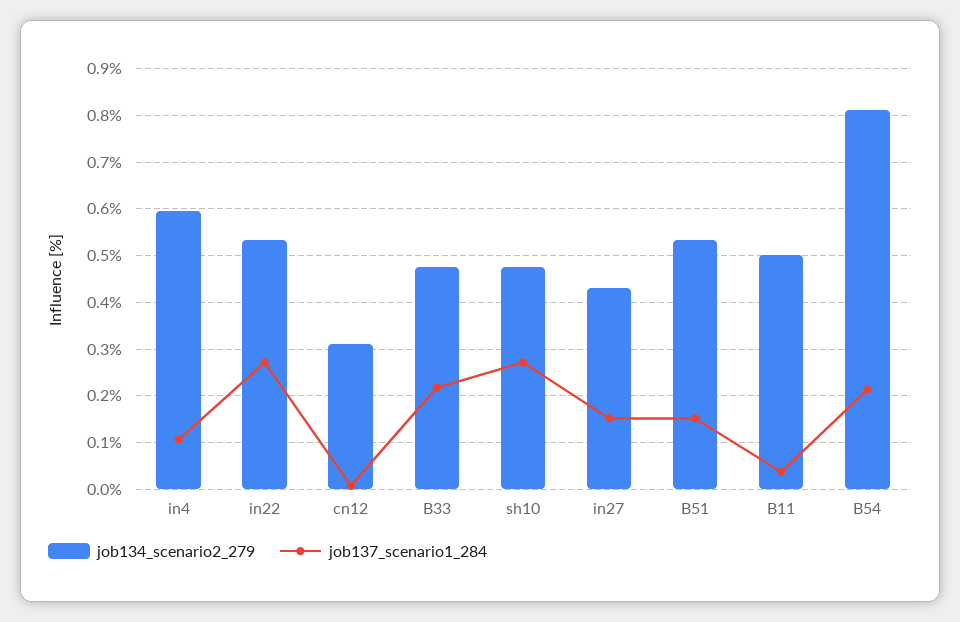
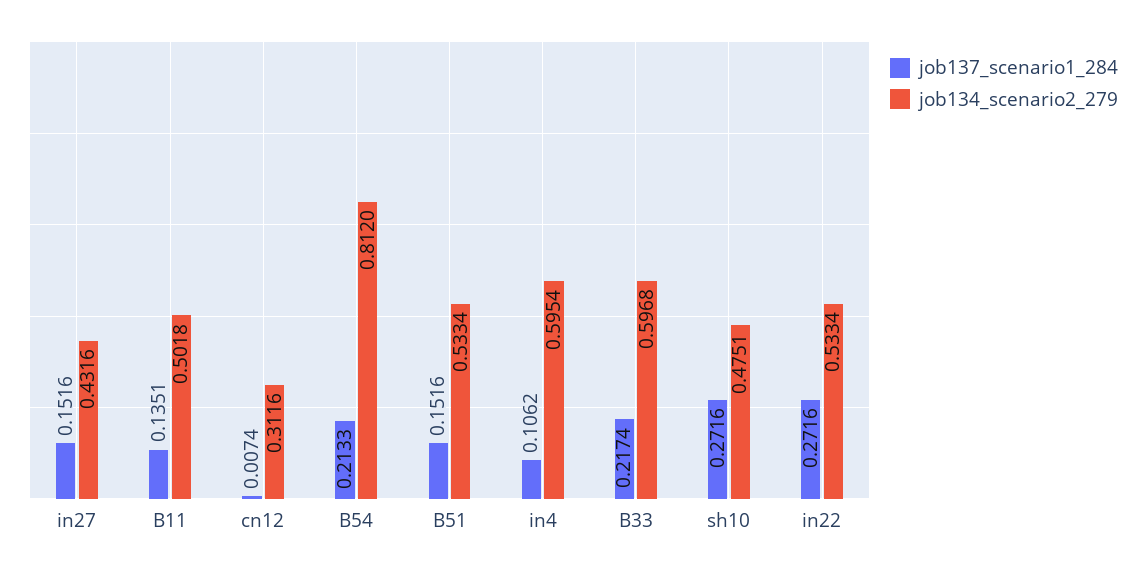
job134_scenario2_279, B33: 0.48 -> 0.5968
job137_scenario1_284, B11: 0.04 -> 0.1351

